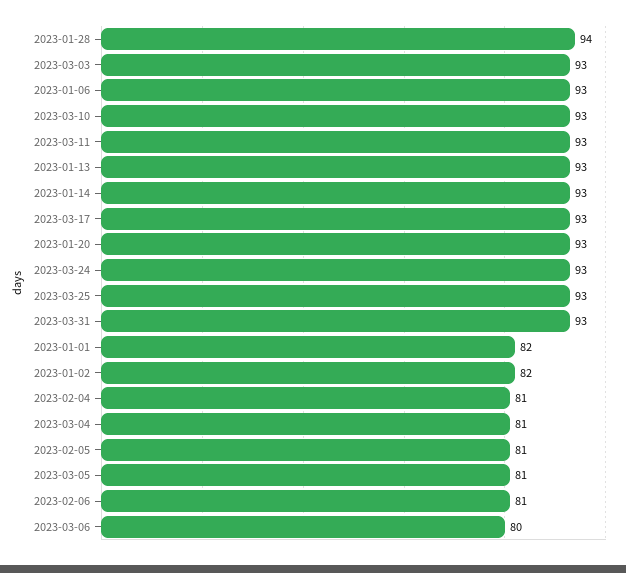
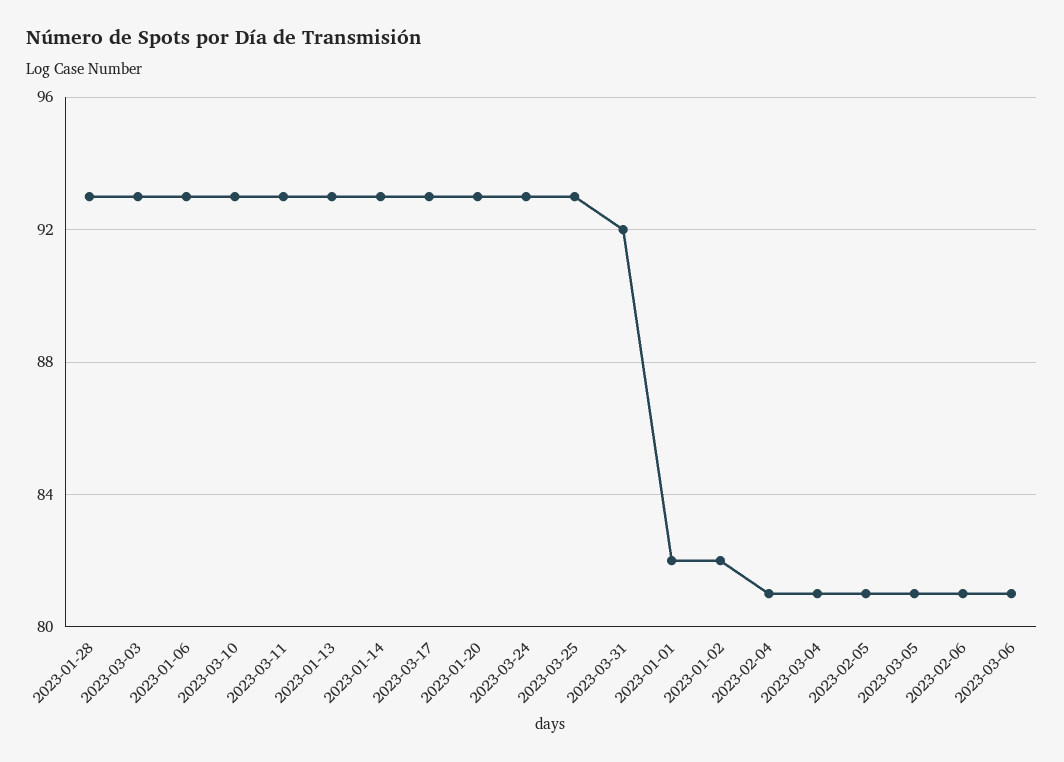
2023-01-28: 94 -> 93
2023-03-31: 93 -> 92
2023-03-06: 80 -> 81

